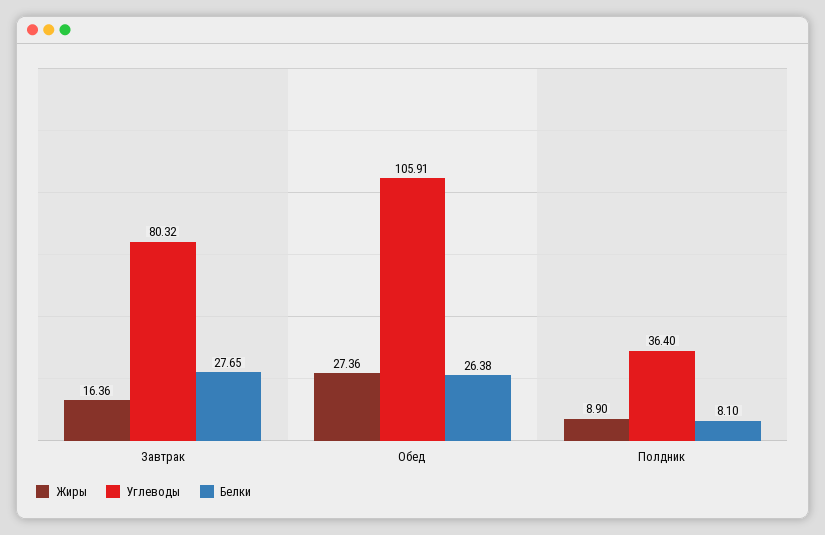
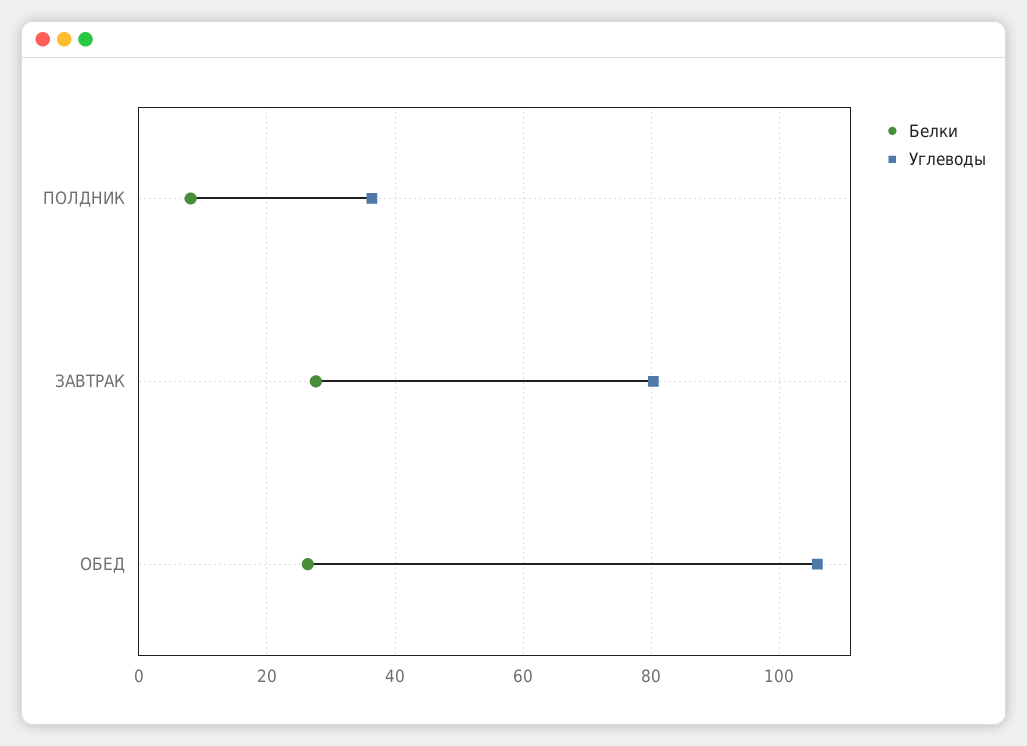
Жиры, Завтрак: 16.36 -> none
Жиры, Обед: 27.36 -> none
Жиры, Полдник: 8.9 -> none

